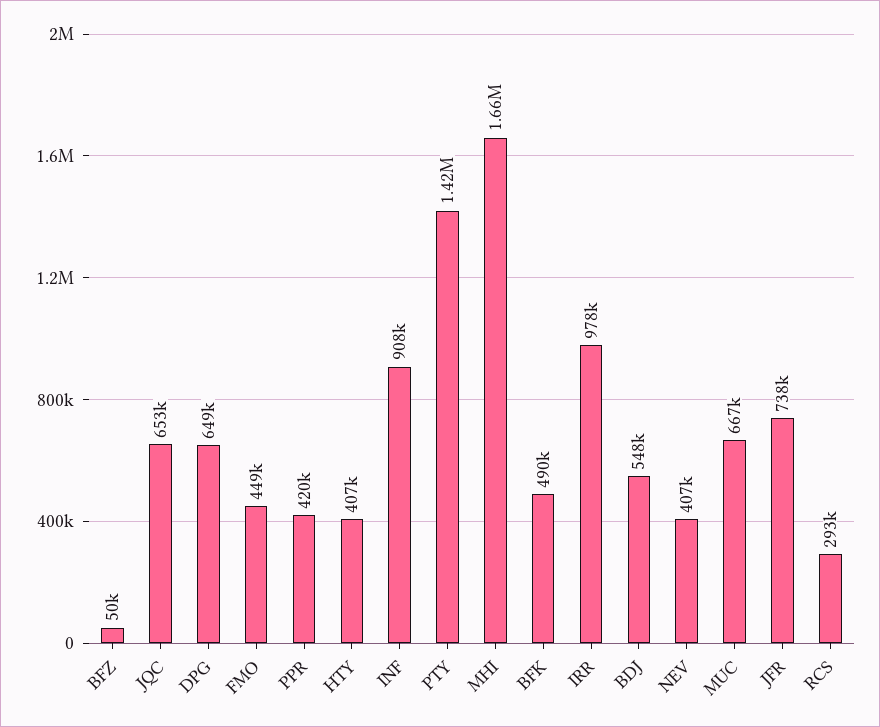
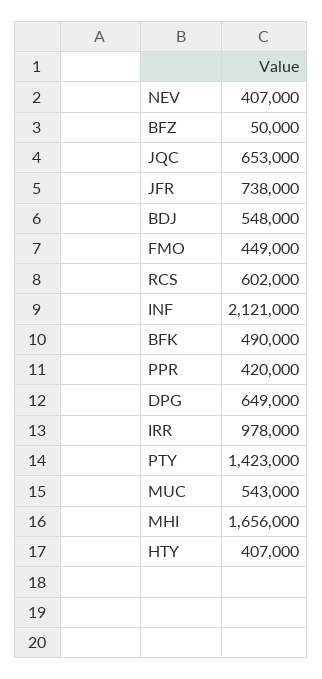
INF: 908000 -> 2121000
MUC: 667000 -> 543000
RCS: 293000 -> 602000

